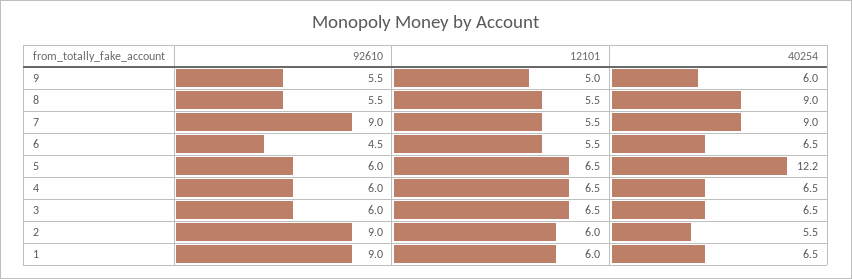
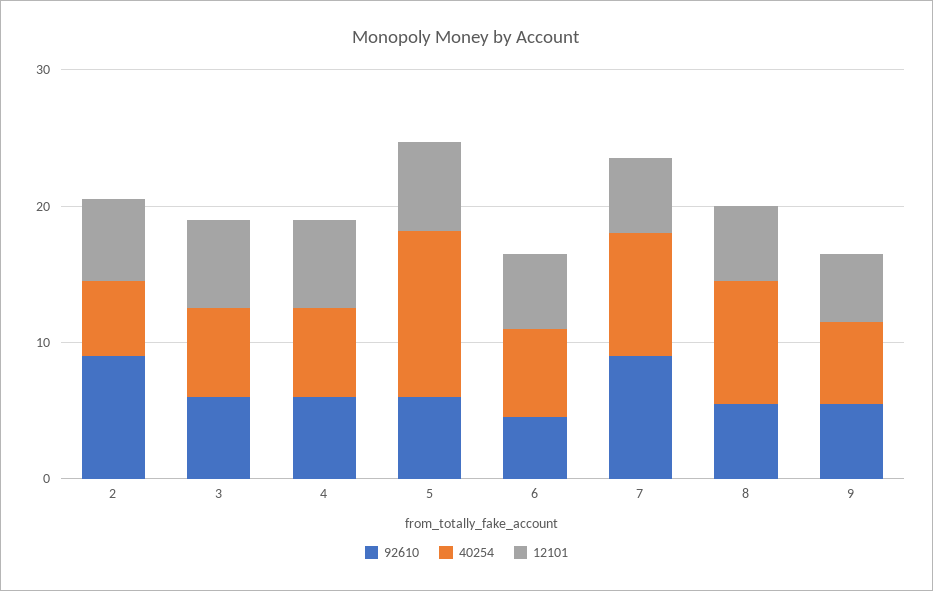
92610, 1: 9 -> none
12101, 1: 6 -> none
40254, 1: 6.5 -> none

